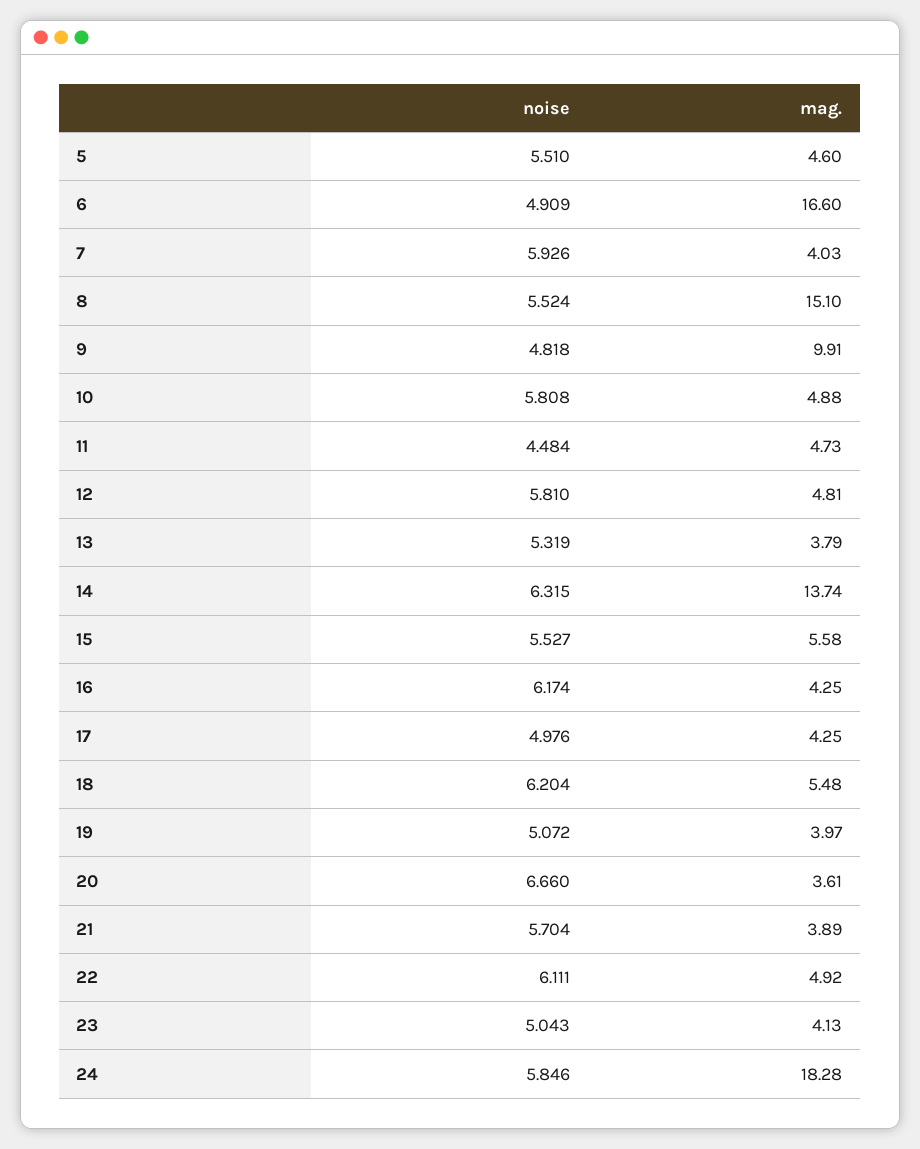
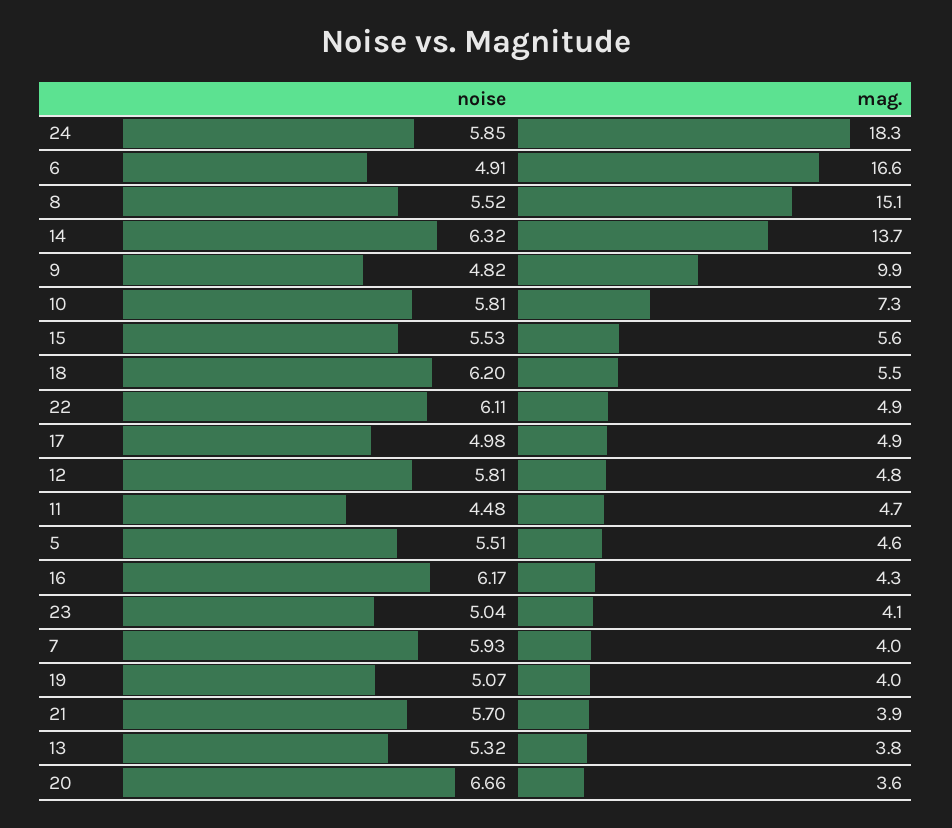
mag., 10: 4.88 -> 7.3
mag., 17: 4.25 -> 4.9

